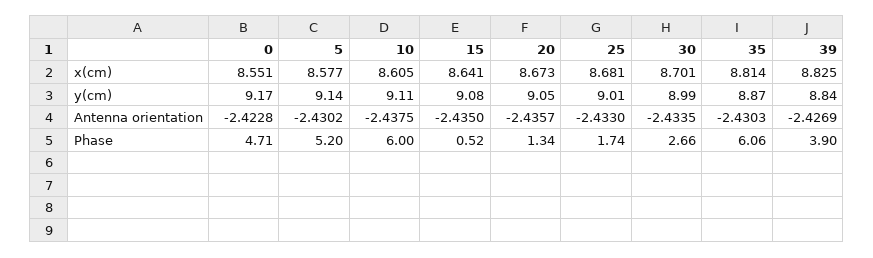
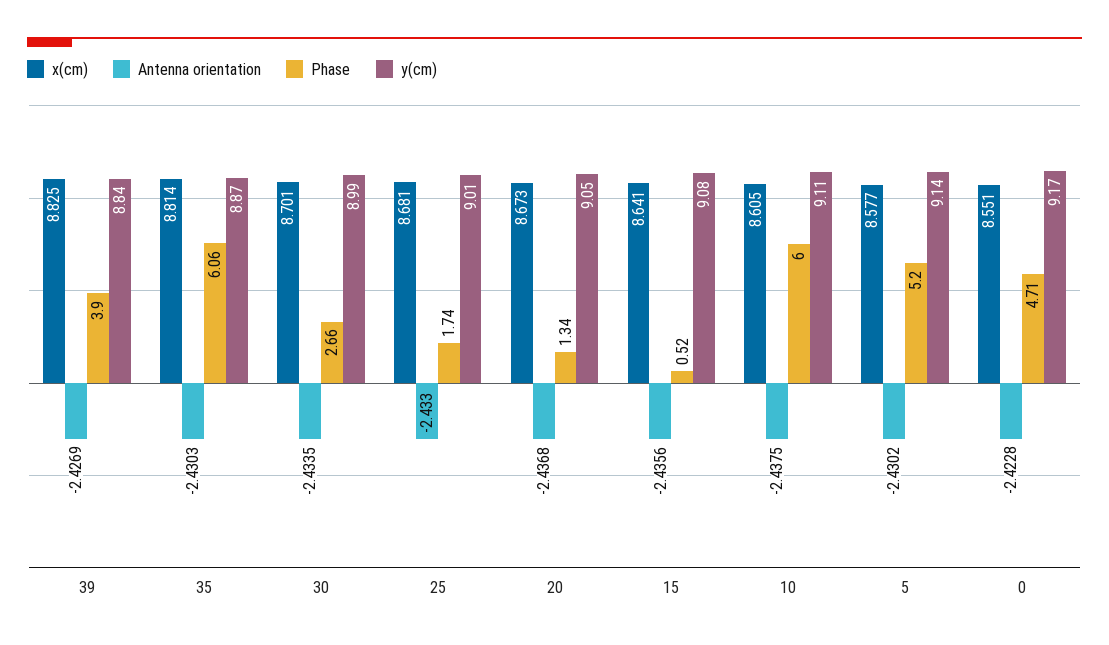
Antenna orientation, 15: -2.435 -> -2.4356
Antenna orientation, 20: -2.4357 -> -2.4368

